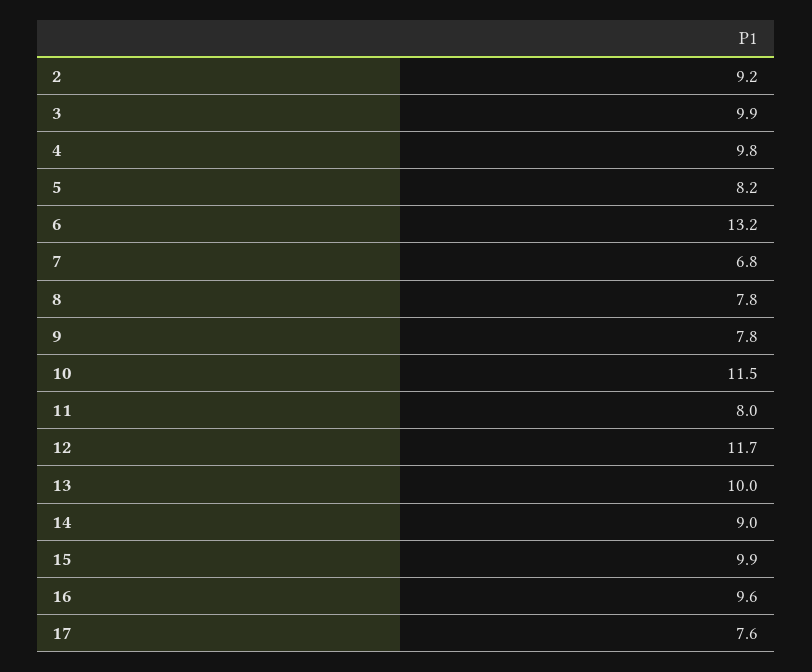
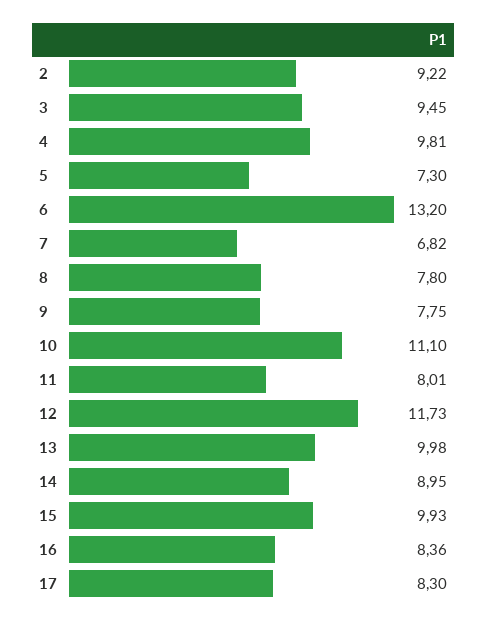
3: 9.9 -> 9.45
5: 8.2 -> 7.3
10: 11.5 -> 11.1
16: 9.6 -> 8.36
17: 7.6 -> 8.3

